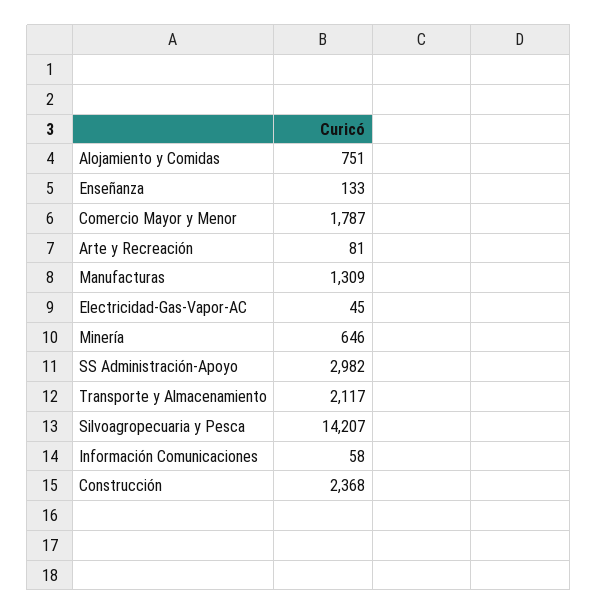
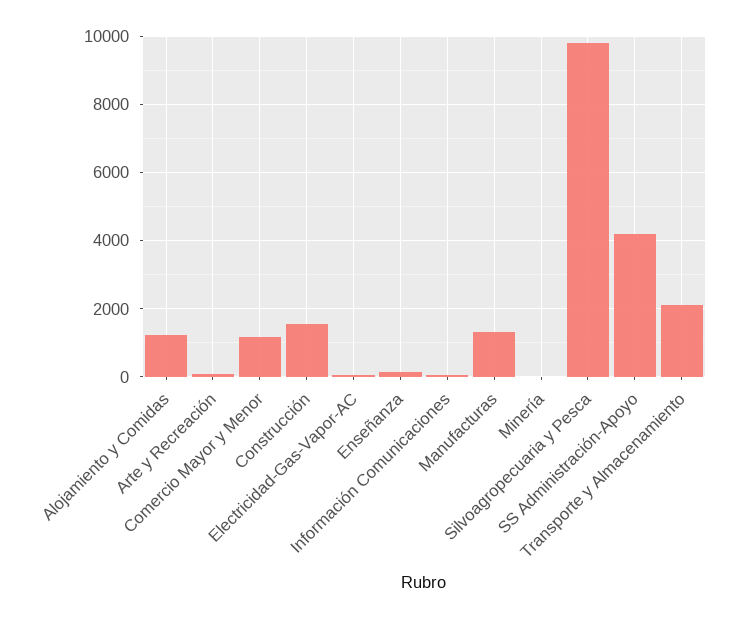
Alojamiento y Comidas: 751 -> 1200
Comercio Mayor y Menor: 1787 -> 1200
Minería: 646 -> 0
SS Administración-Apoyo: 2982 -> 4200
Silvoagropecuaria y Pesca: 14207 -> 9800
Construcción: 2368 -> 1600

